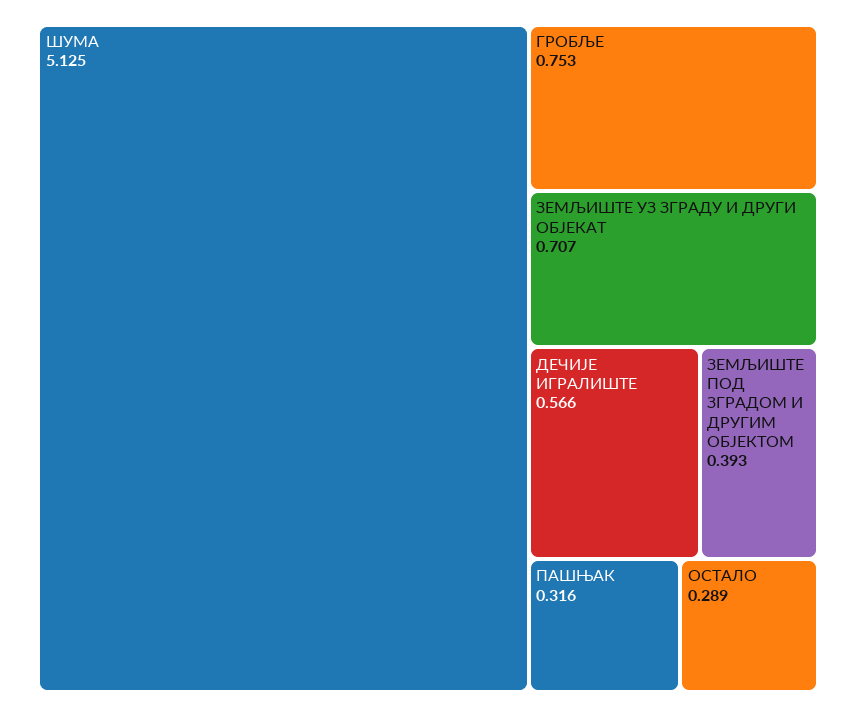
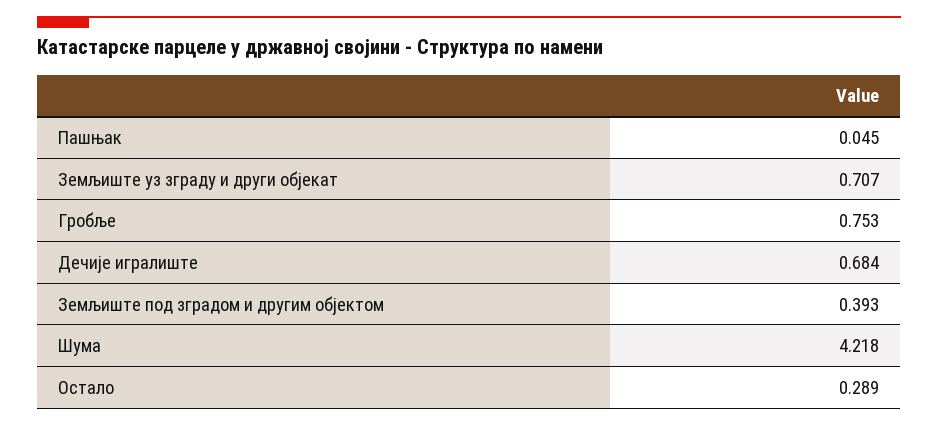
ШУМА: 5.125 -> 4.218
ДЕЧИЈЕ ИГРАЛИШТЕ: 0.566 -> 0.684
ПАШЊАК: 0.316 -> 0.045

